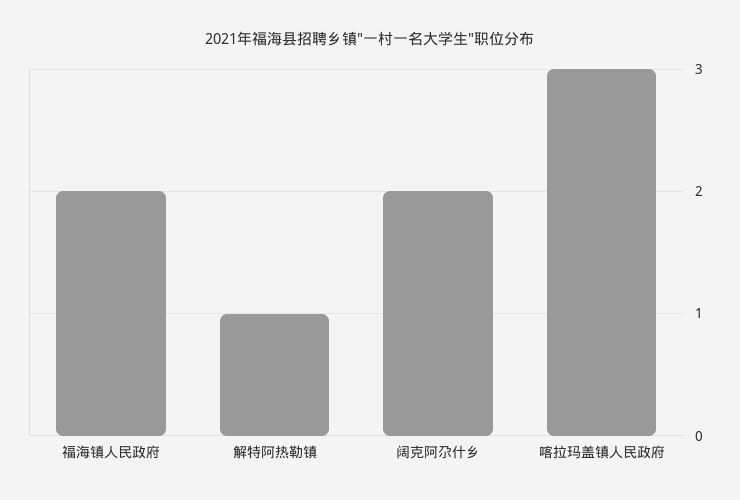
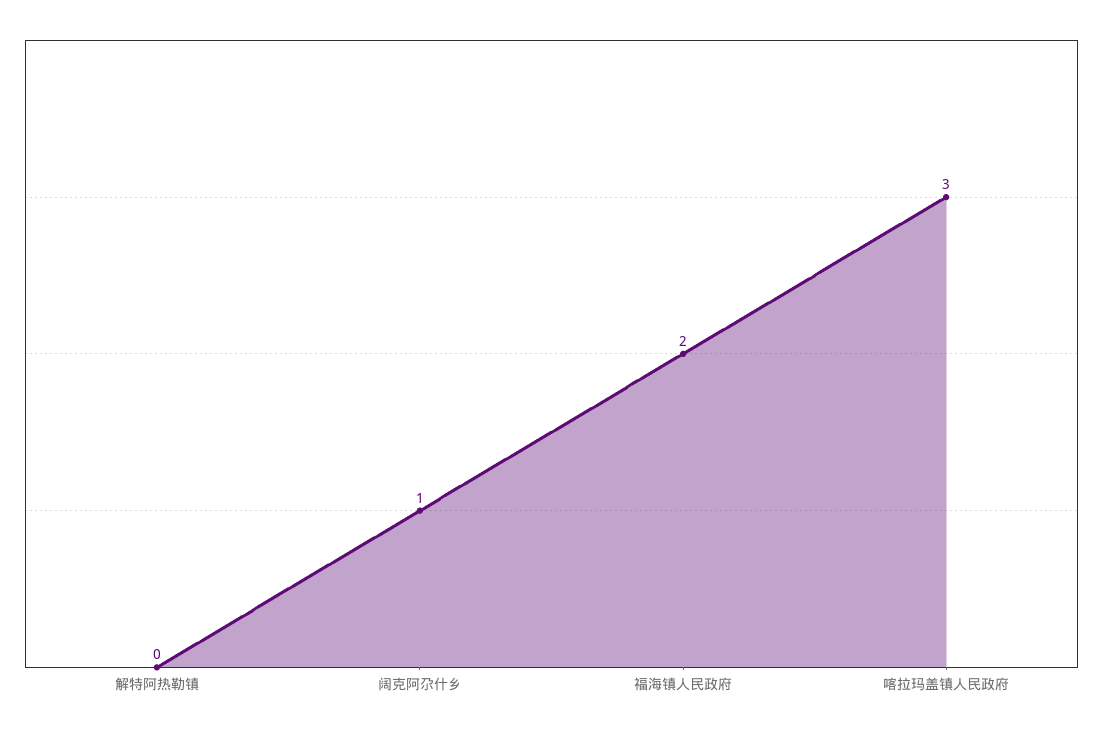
解特阿热勒镇: 1 -> 0
阔克阿尕什乡: 2 -> 1

